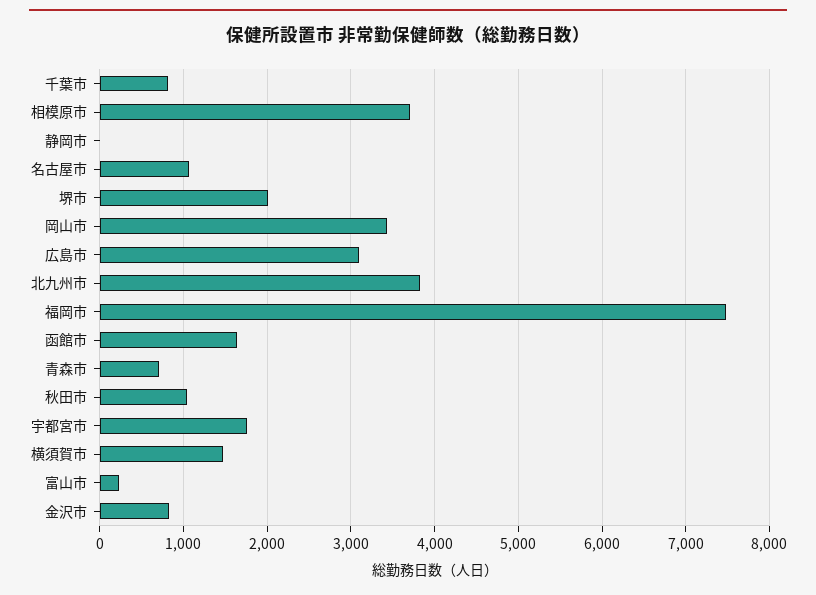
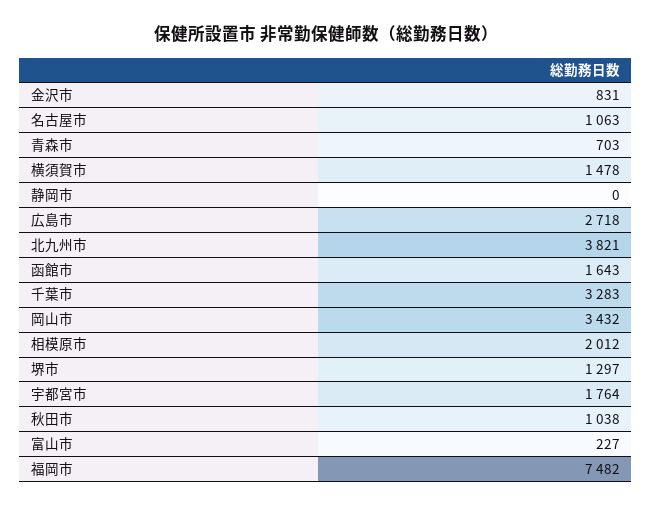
千葉市: 800 -> 3283
相模原市: 3700 -> 2012
堺市: 2000 -> 1297
広島市: 3100 -> 2718

